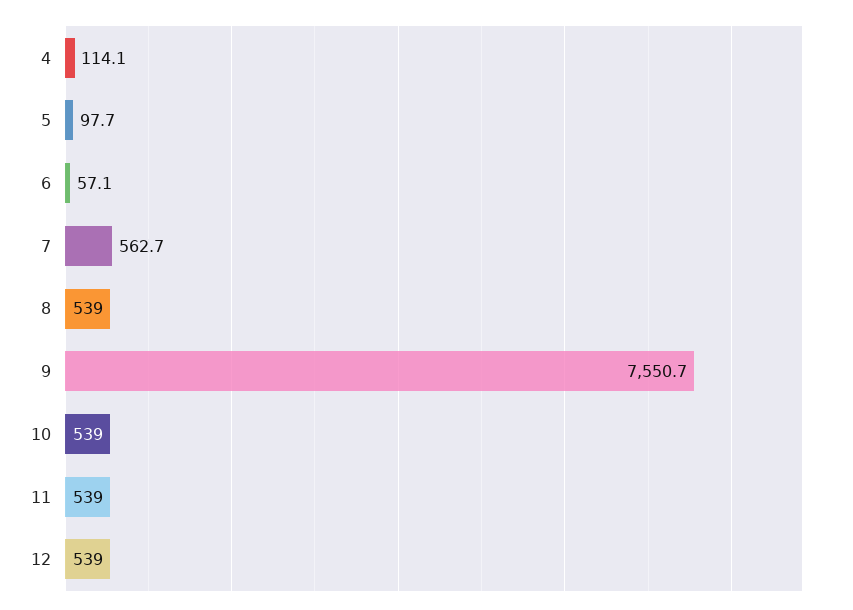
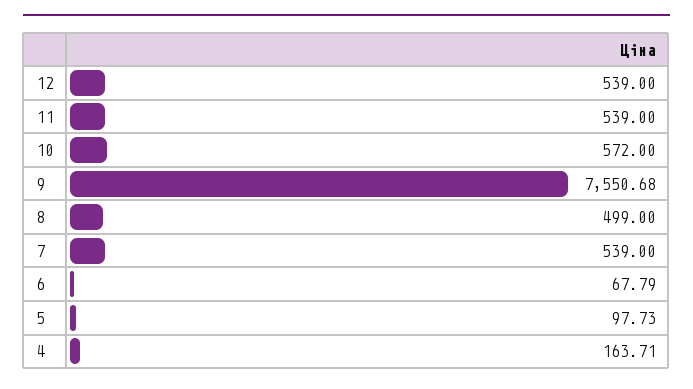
4: 114.1 -> 163.71
6: 57.1 -> 67.79
7: 562.7 -> 539
8: 539 -> 499
10: 539 -> 572

